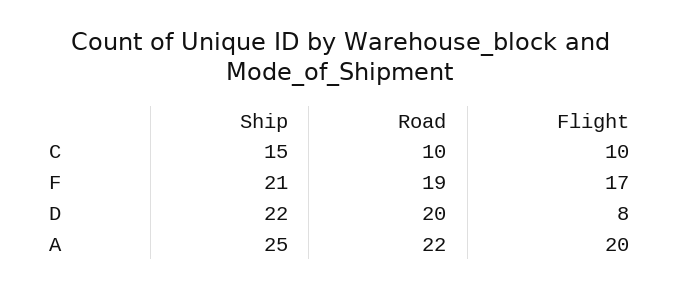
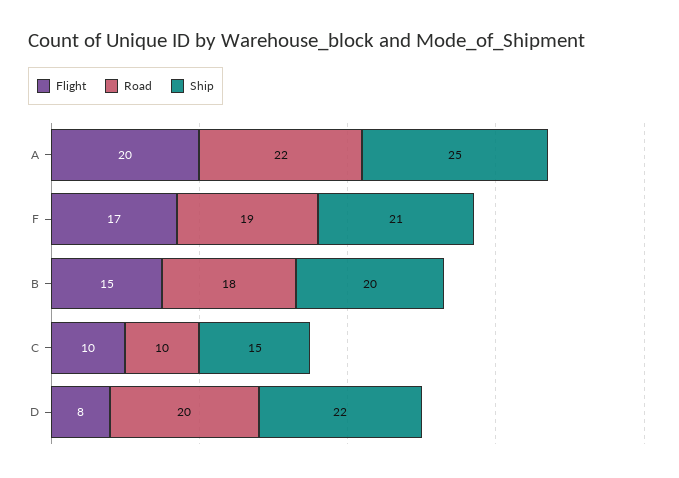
Flight, B: none -> 15
Road, B: none -> 18
Ship, B: none -> 20

